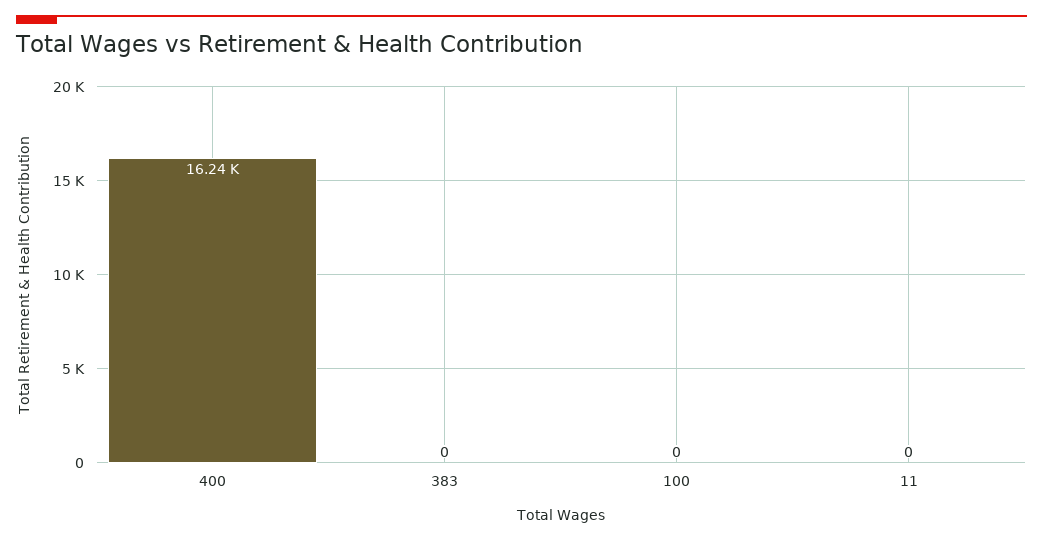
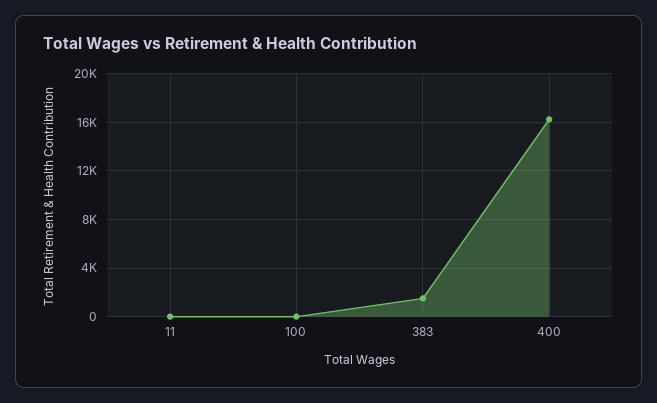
383: 0 -> 1500

